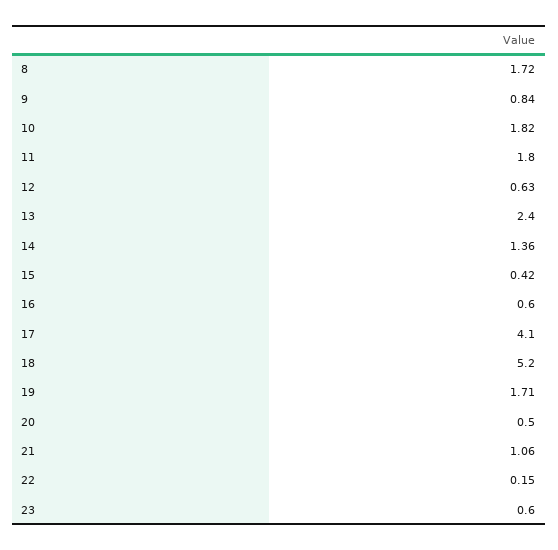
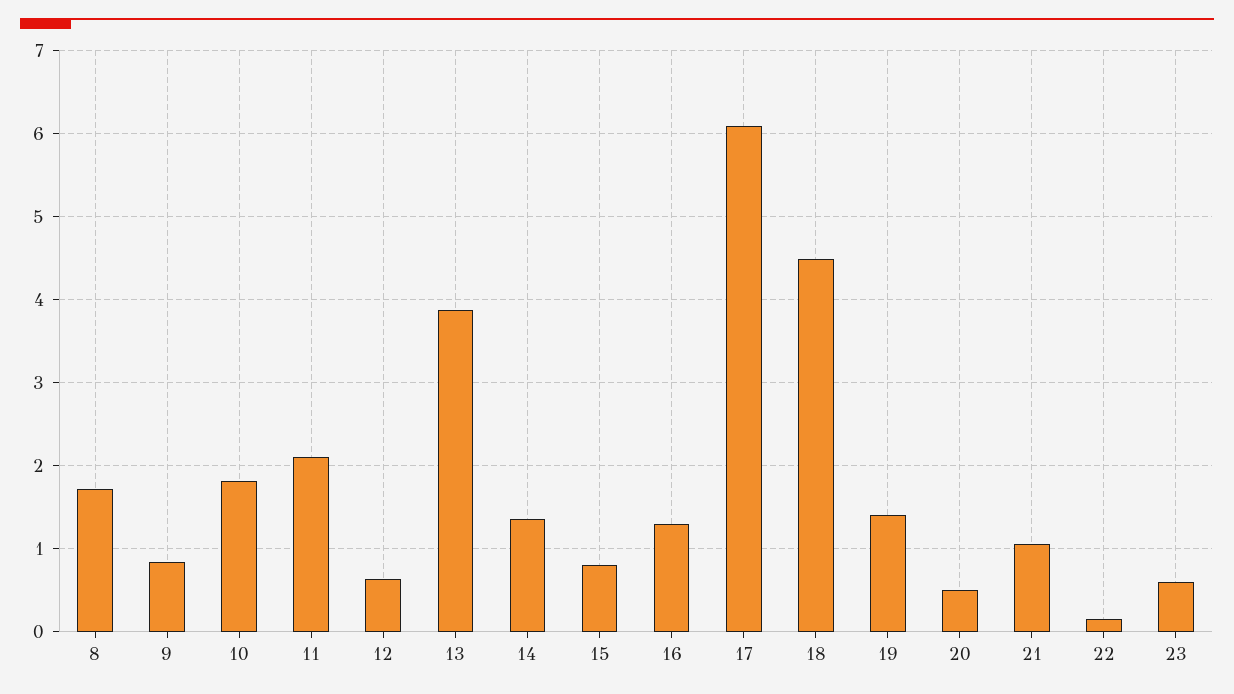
11: 1.8 -> 2.1
13: 2.4 -> 3.9
15: 0.42 -> 0.8
16: 0.6 -> 1.3
17: 4.1 -> 6.1
18: 5.2 -> 4.5
19: 1.71 -> 1.4

